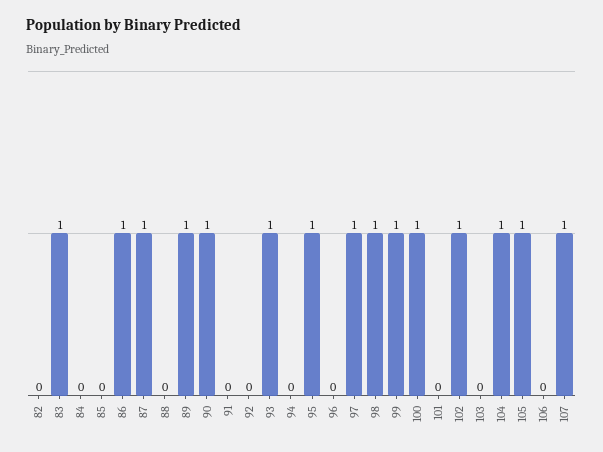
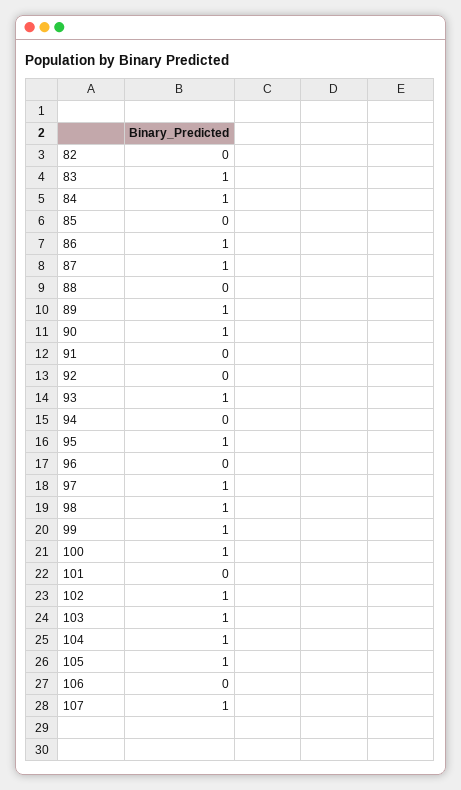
84: 0 -> 1
103: 0 -> 1

